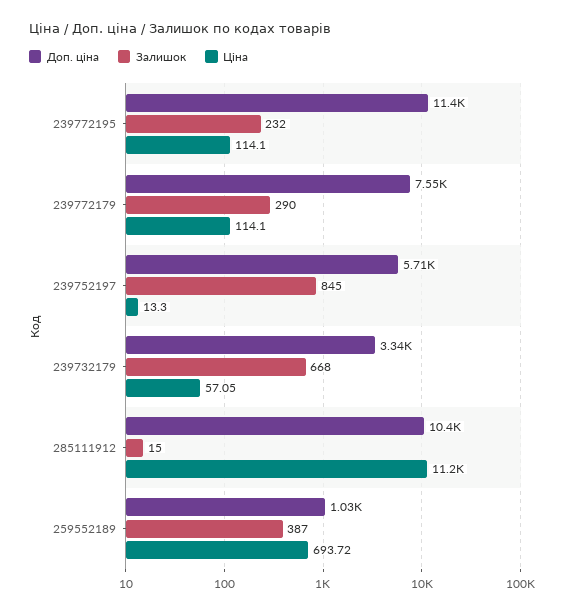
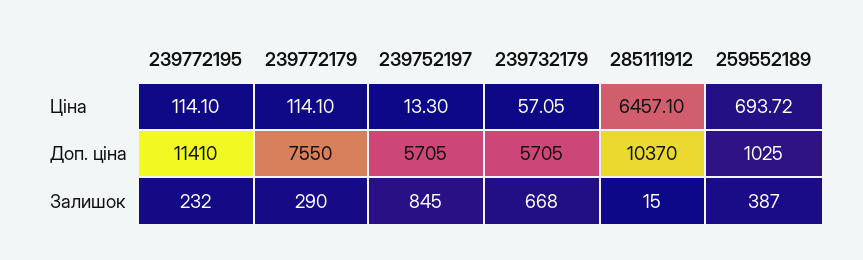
Доп. ціна, 239732179: 3340 -> 5705
Ціна, 285111912: 11200 -> 6457.1

